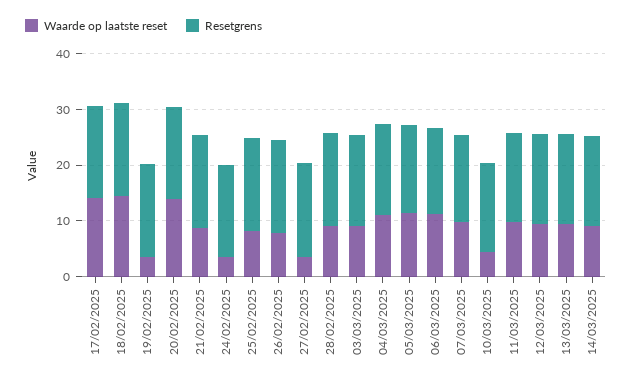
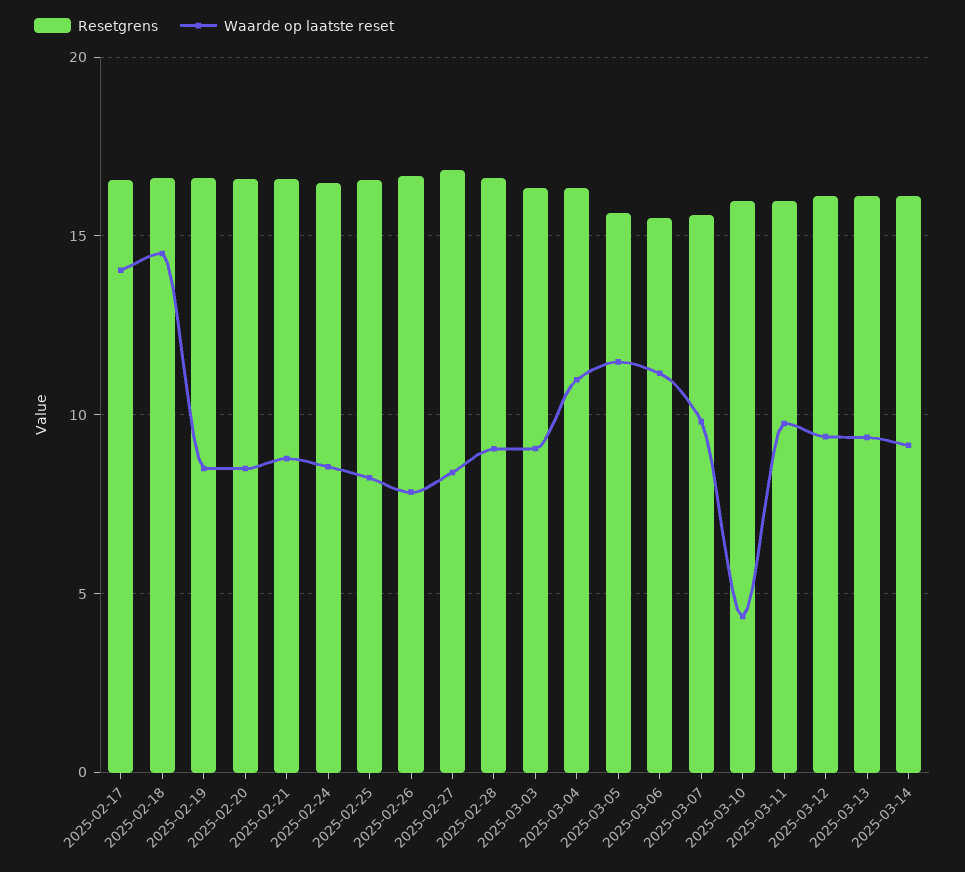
Waarde op laatste reset, 19/02/2025: 4 -> 8.5
Waarde op laatste reset, 20/02/2025: 14 -> 8.5
Waarde op laatste reset, 24/02/2025: 4 -> 8.5
Waarde op laatste reset, 27/02/2025: 4 -> 8.5

